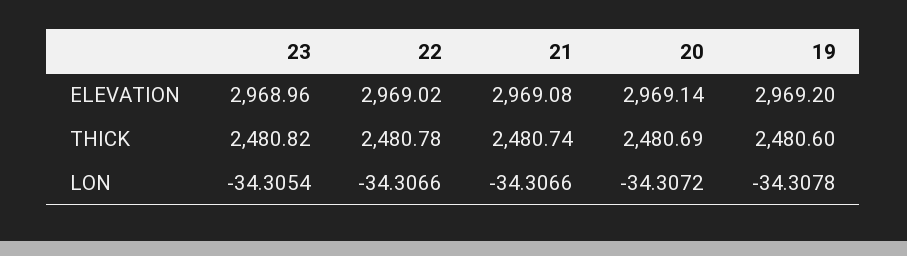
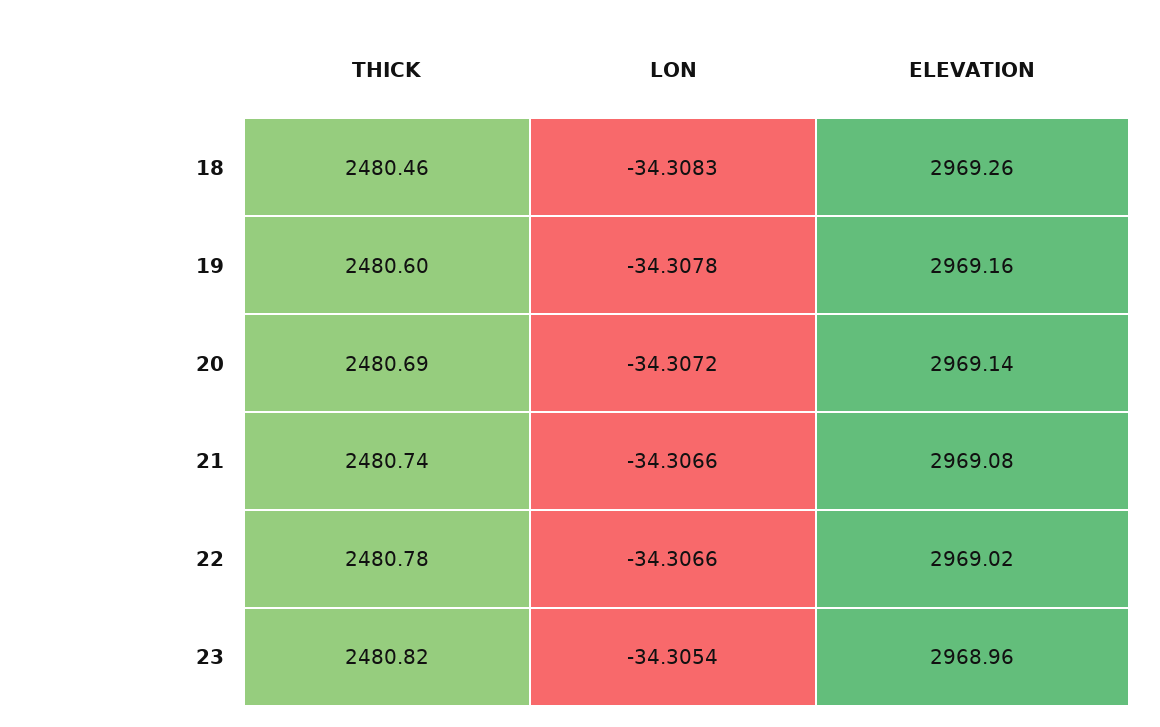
19, ELEVATION: 2969.2 -> 2969.16
18, THICK: none -> 2480.46
18, LON: none -> -34.3083
18, ELEVATION: none -> 2969.26

